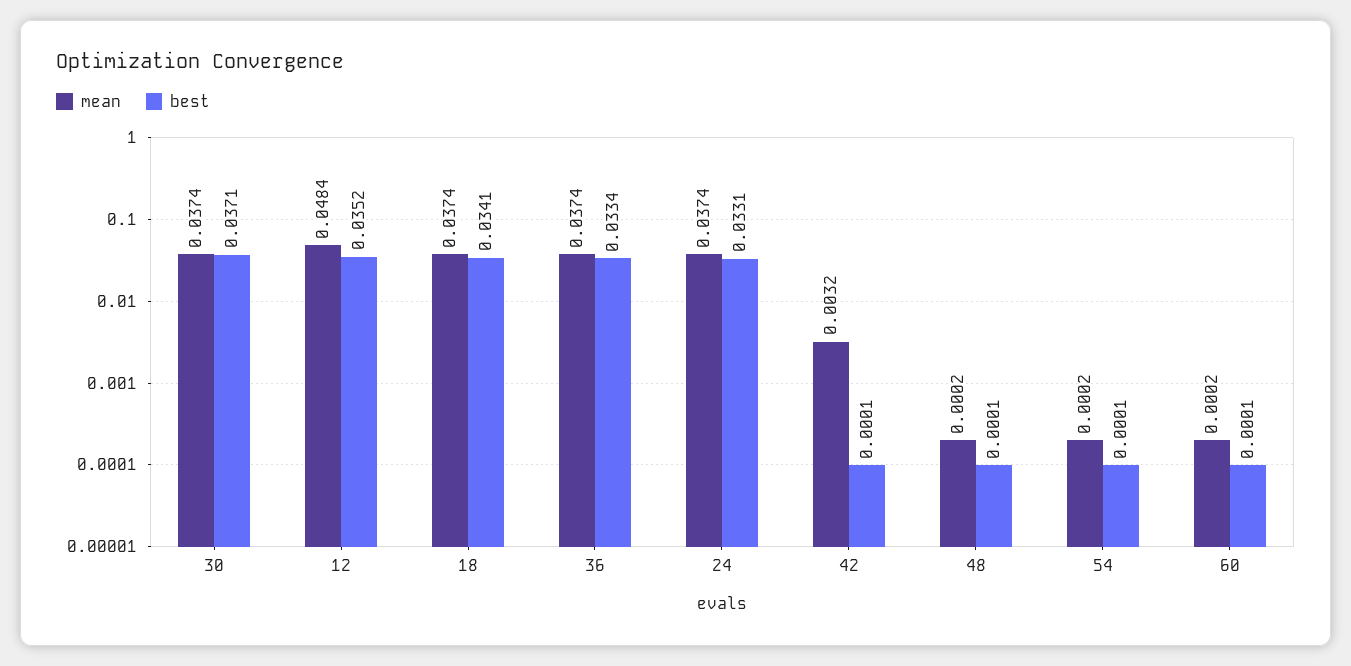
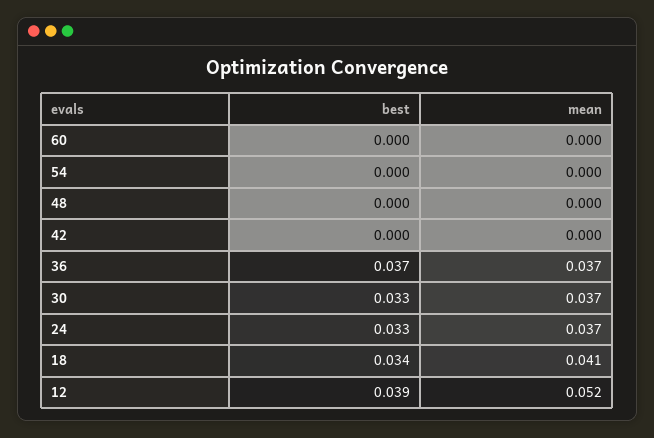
best, 30: 0.0371 -> 0.033
mean, 12: 0.0484 -> 0.052
best, 12: 0.0352 -> 0.039
mean, 18: 0.0374 -> 0.041
best, 36: 0.0334 -> 0.037
mean, 42: 0.0032 -> 0

